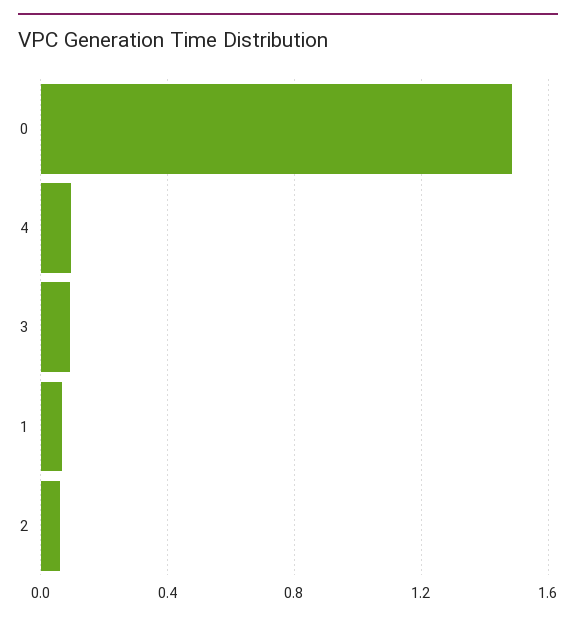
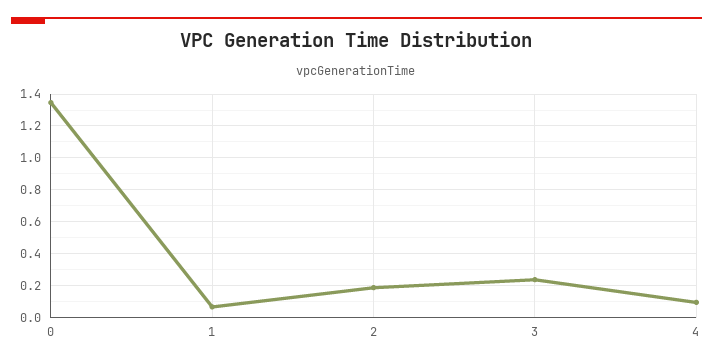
0: 1.5 -> 1.35
3: 0.1 -> 0.25
2: 0.05 -> 0.2

